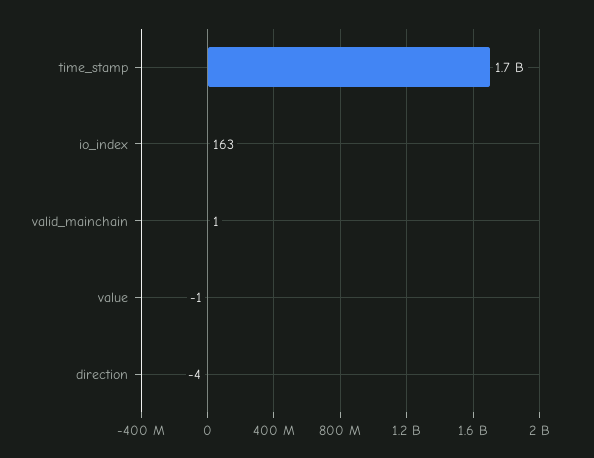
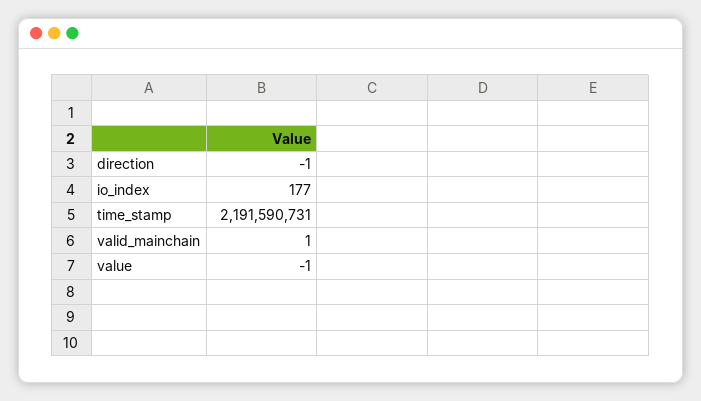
time_stamp: 1700000000 -> 2191590731
io_index: 163 -> 177
direction: -4 -> -1

